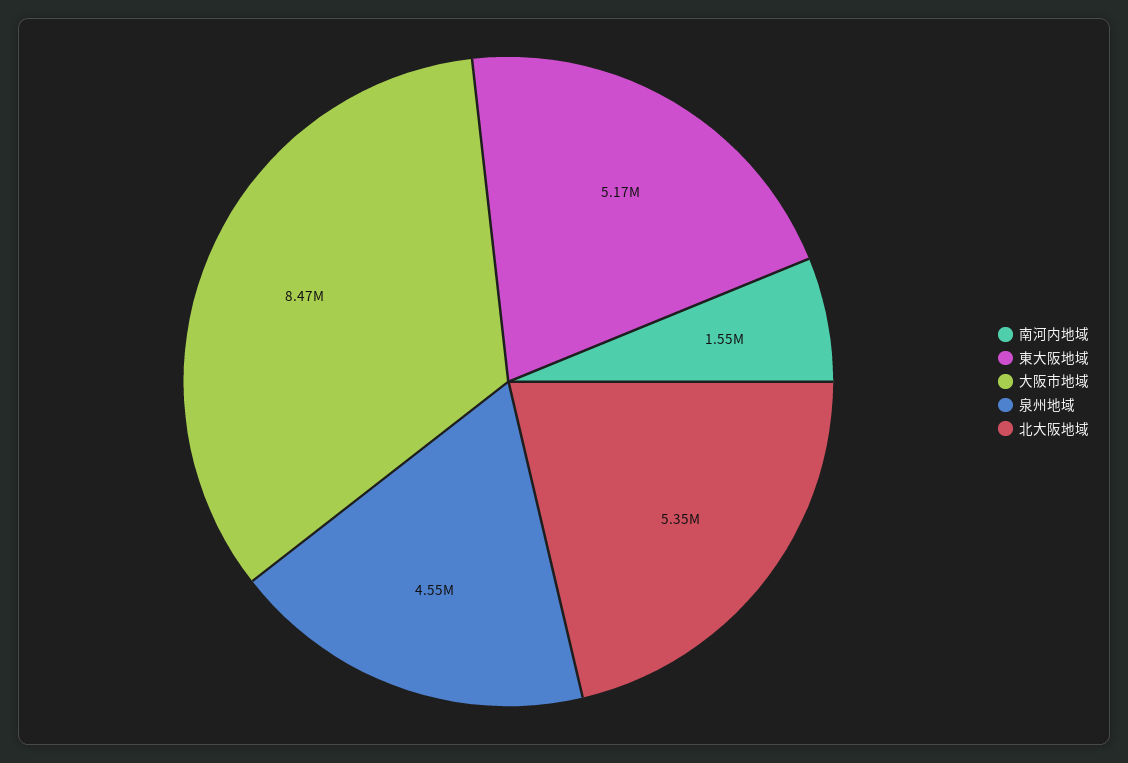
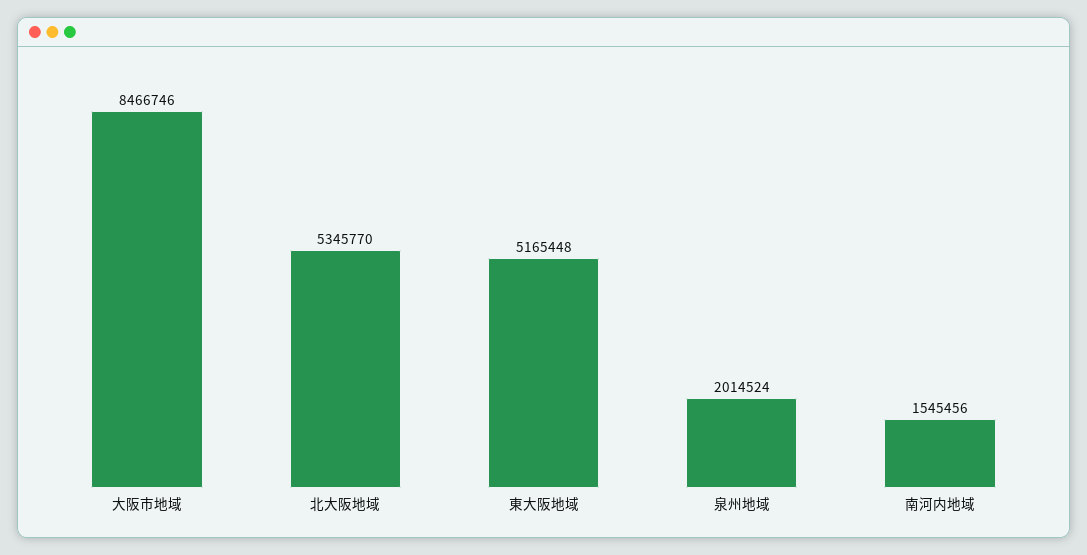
泉州地域: 4550000 -> 2014524

